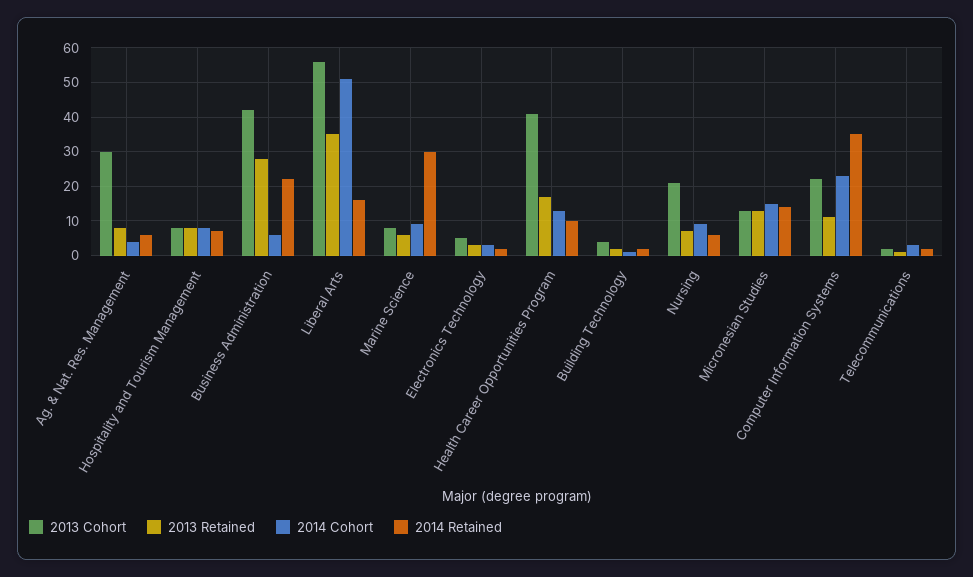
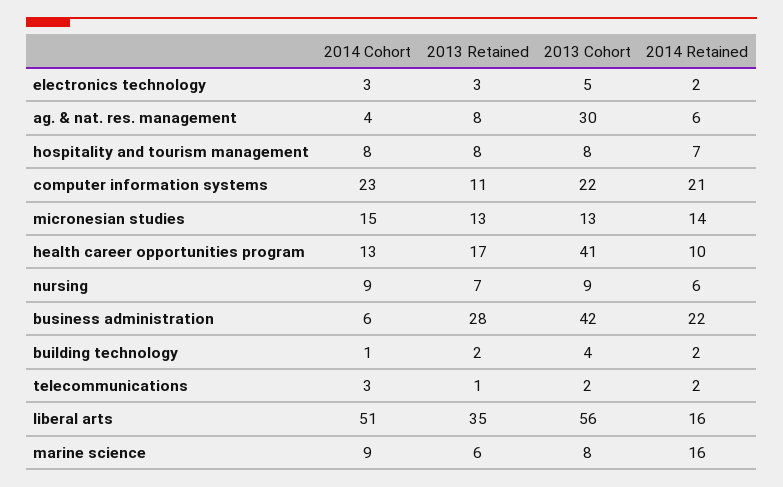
2014 Retained, Marine Science: 30 -> 16
2013 Cohort, Nursing: 20 -> 9
2014 Retained, Computer Information Systems: 35 -> 21

